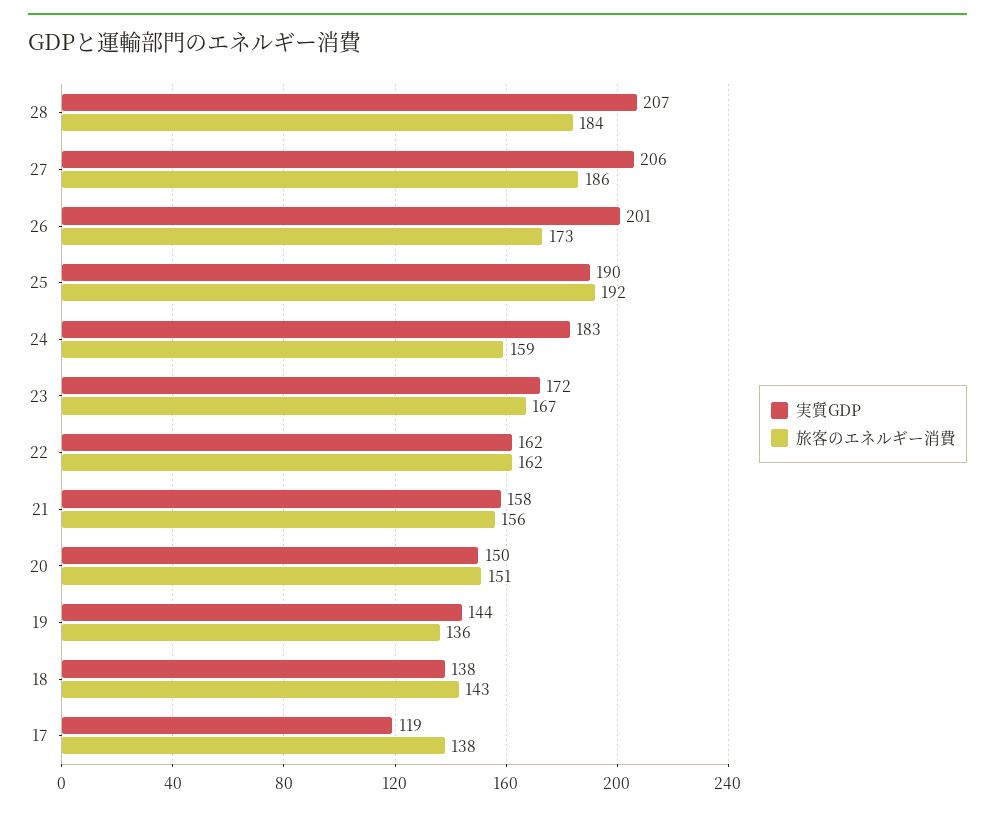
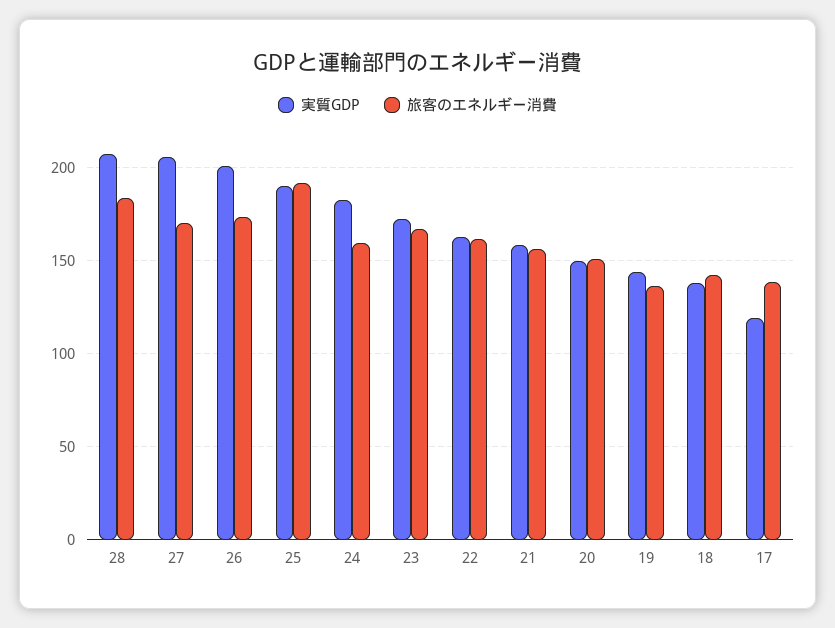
旅客のエネルギー消費, 27: 186 -> 170

